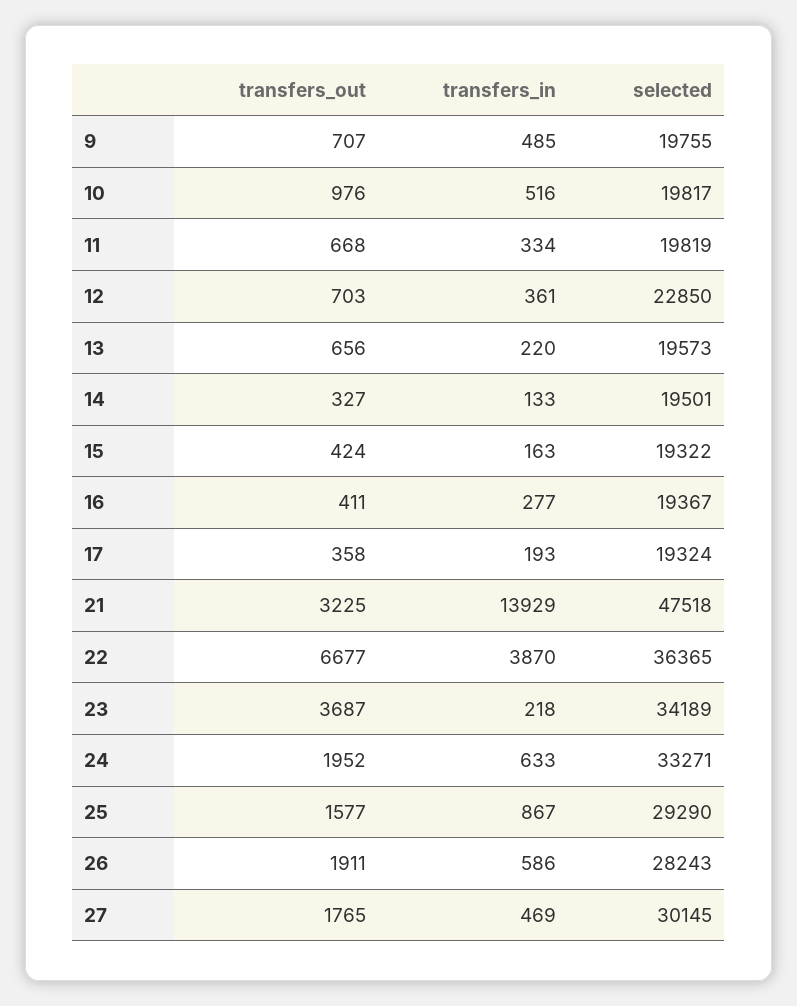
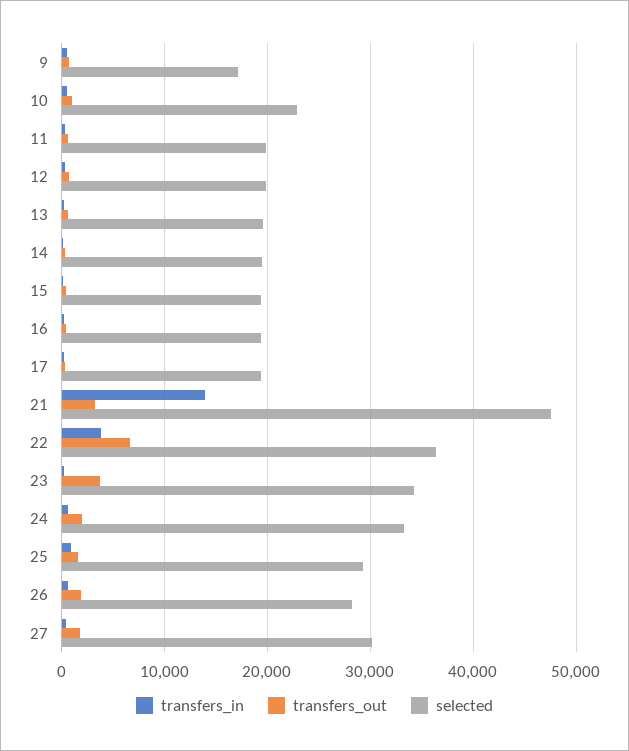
selected, 9: 19755 -> 17000
selected, 10: 19817 -> 23000
selected, 12: 22850 -> 20000

